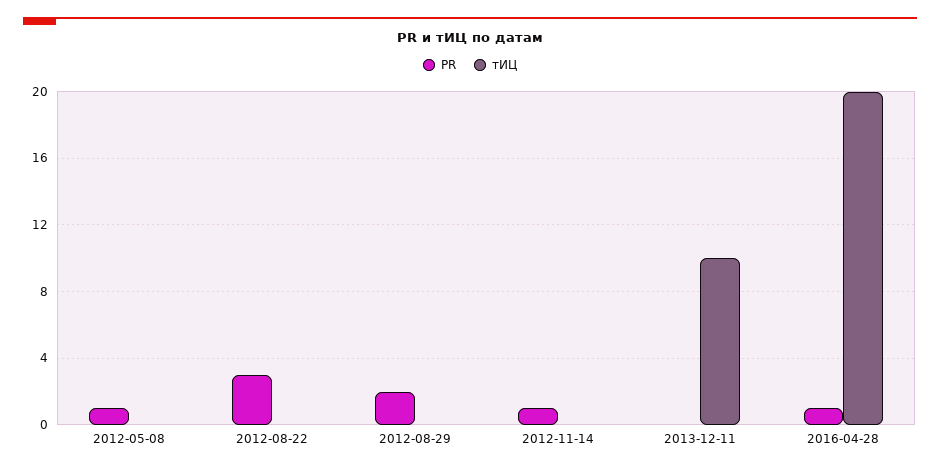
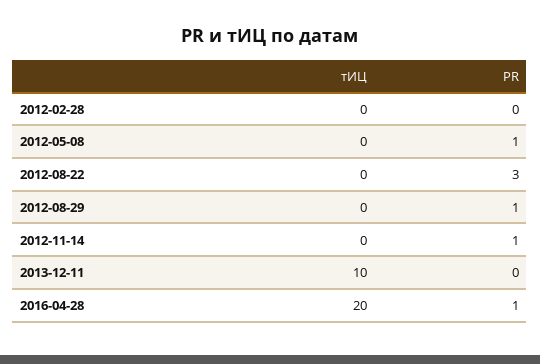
PR, 2012-08-29: 2 -> 1
тИЦ, 2012-02-28: none -> 0
PR, 2012-02-28: none -> 0

